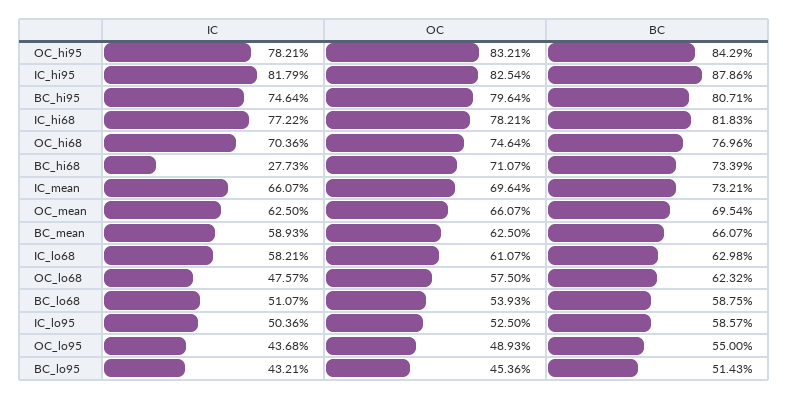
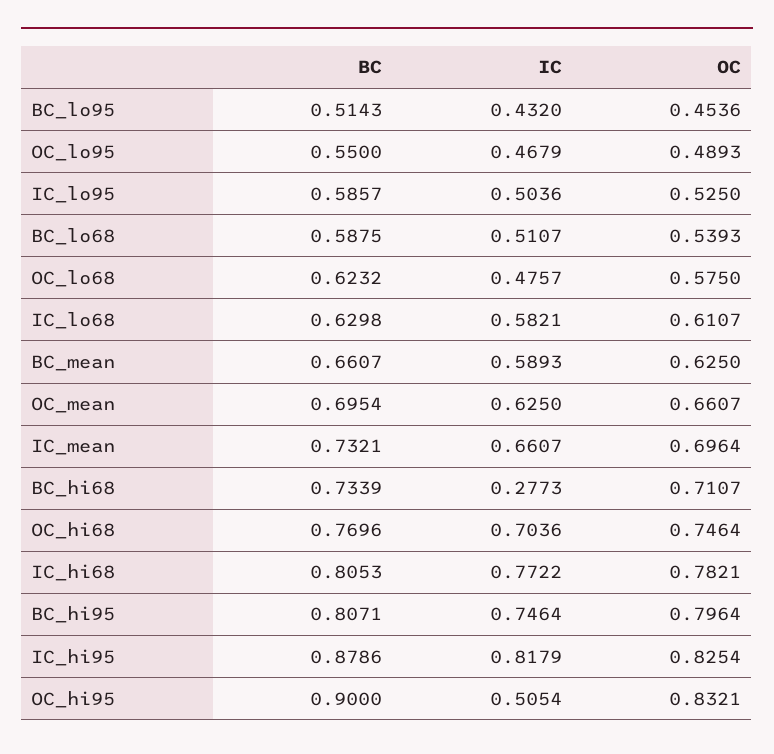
IC, OC_hi95: 0.7821 -> 0.5054
BC, OC_hi95: 0.8429 -> 0.9
BC, IC_hi68: 0.8183 -> 0.8053
IC, OC_lo95: 0.4368 -> 0.4679
IC, BC_lo95: 0.4321 -> 0.432

